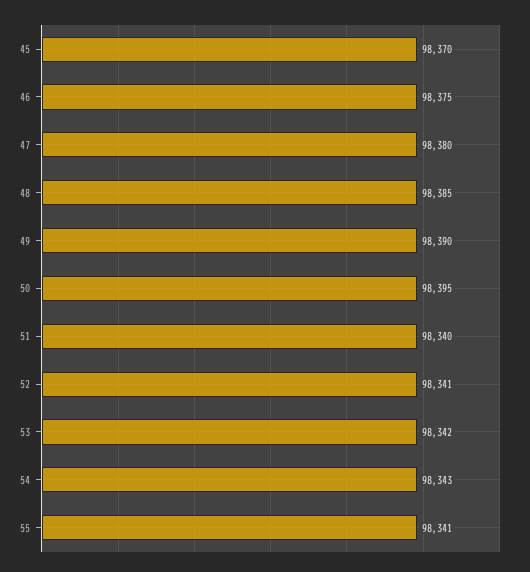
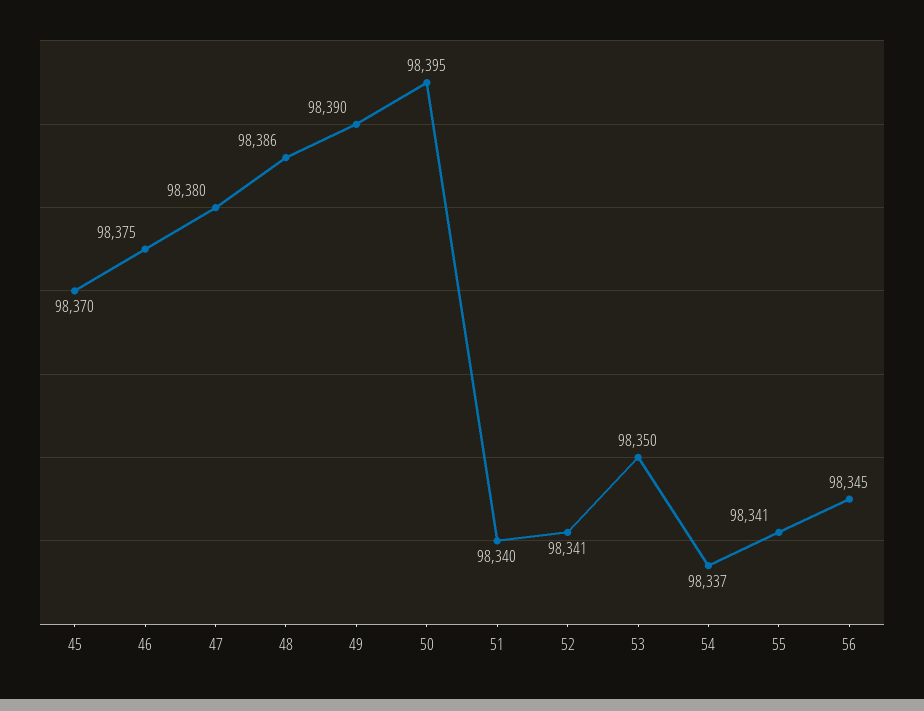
48: 98385 -> 98386
53: 98342 -> 98350
54: 98343 -> 98337
56: none -> 98345

